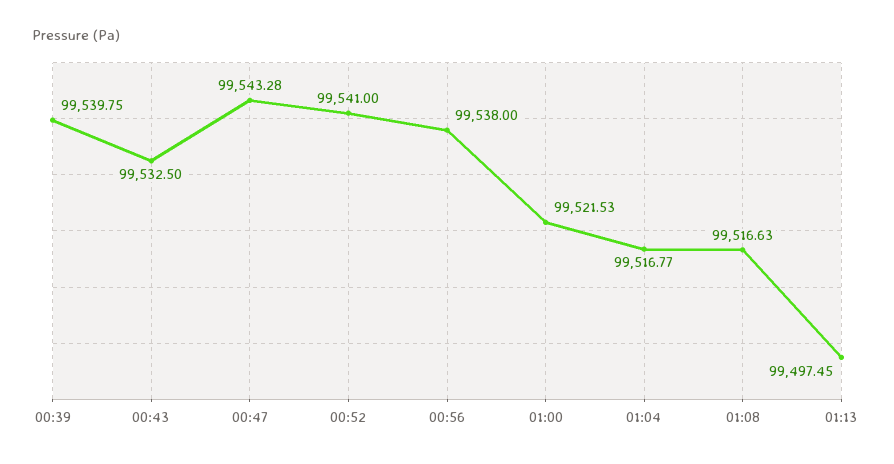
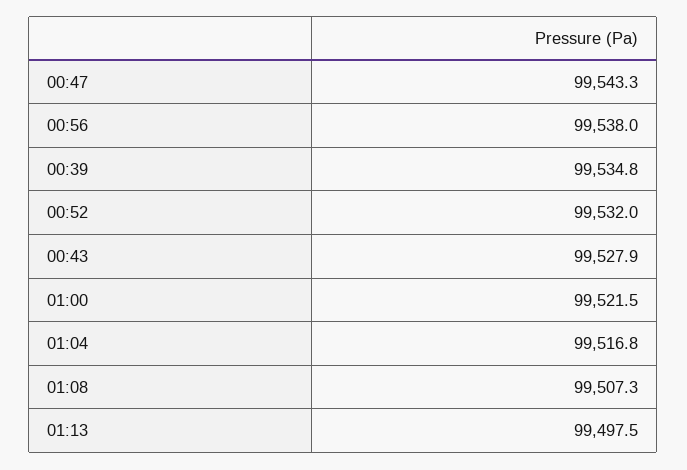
00:39: 99539.75 -> 99534.8
00:43: 99532.5 -> 99527.9
00:52: 99541 -> 99532
01:08: 99516.63 -> 99507.3

